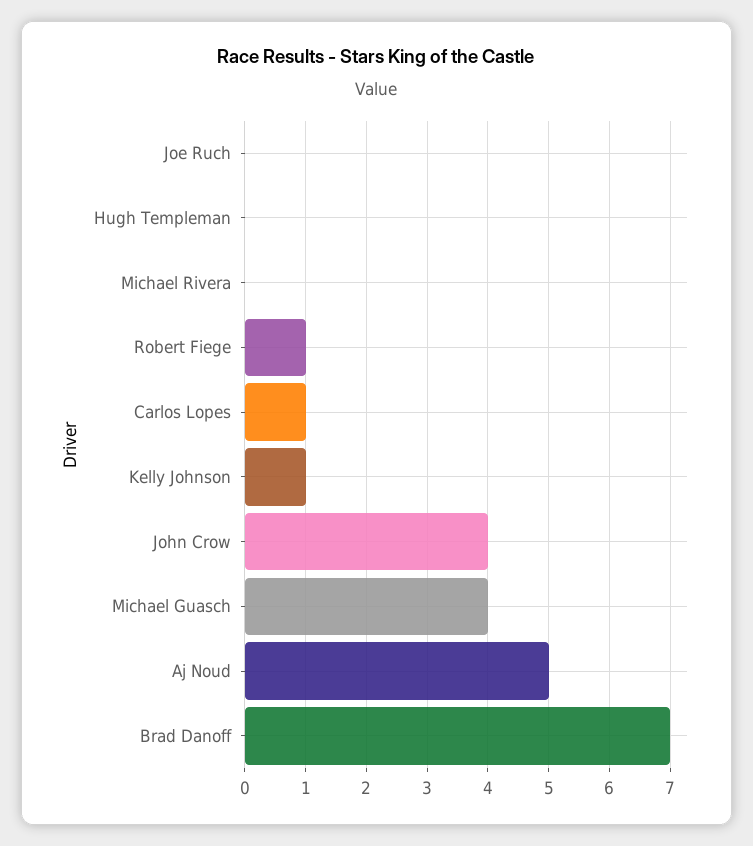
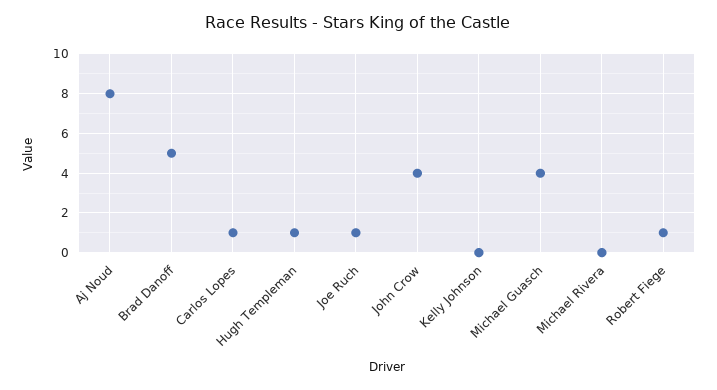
Joe Ruch: 0 -> 1
Hugh Templeman: 0 -> 1
Kelly Johnson: 1 -> 0
Aj Noud: 5 -> 8
Brad Danoff: 7 -> 5

